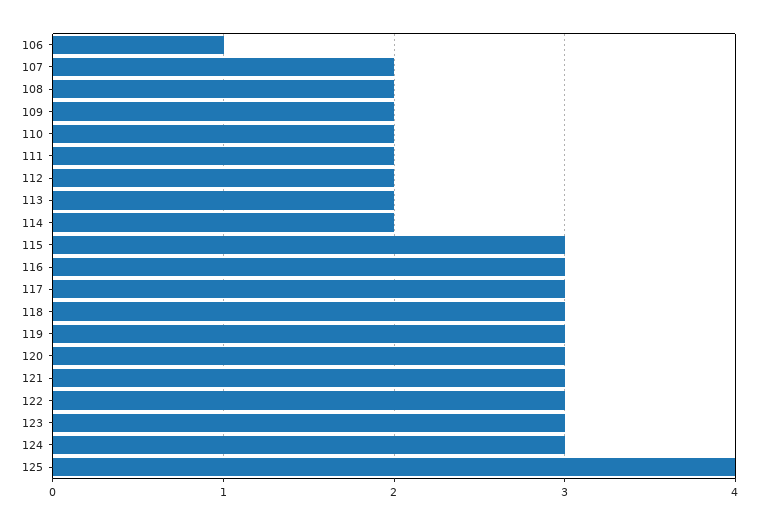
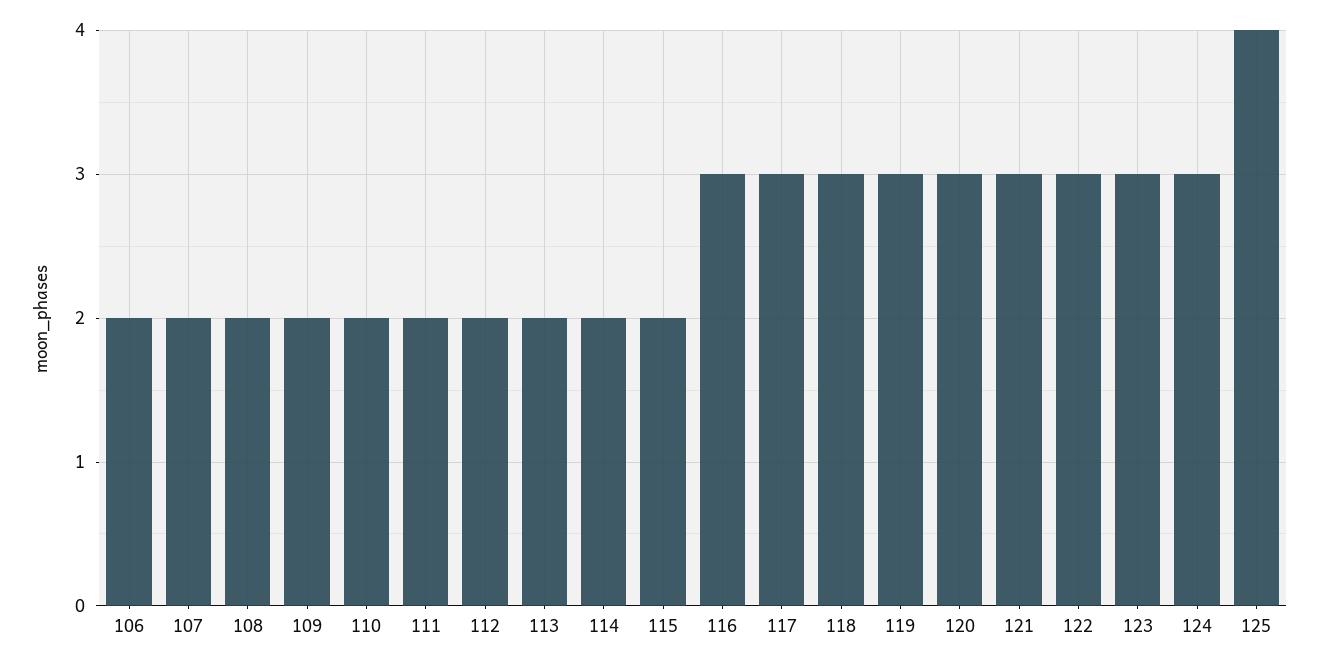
106: 1 -> 2
115: 3 -> 2

